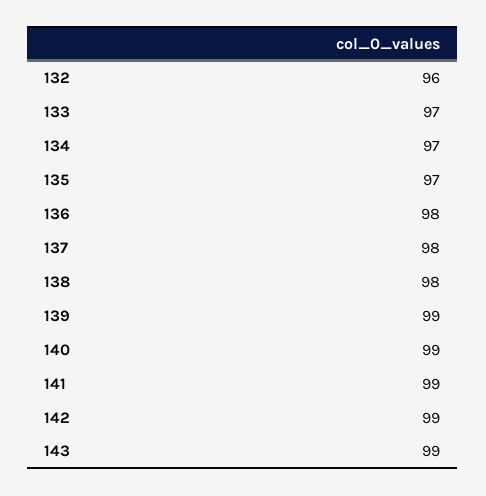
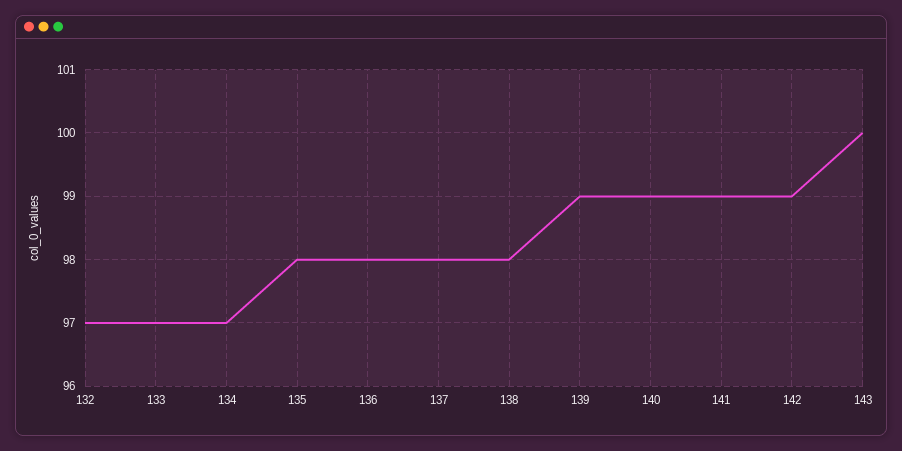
132: 96 -> 97
135: 97 -> 98
143: 99 -> 100

